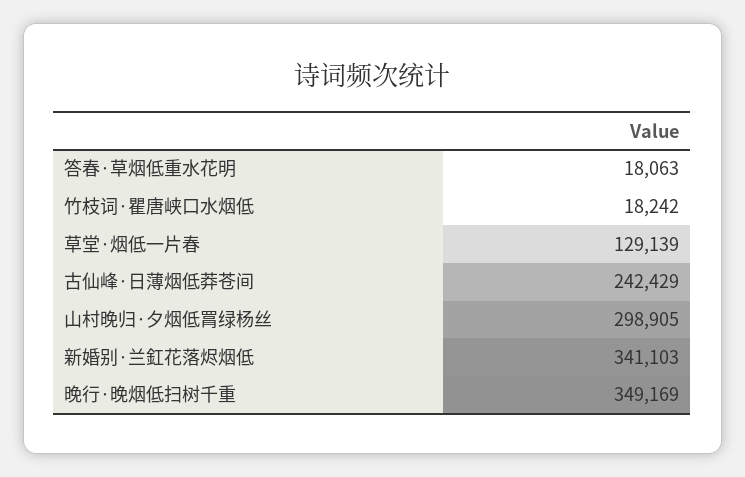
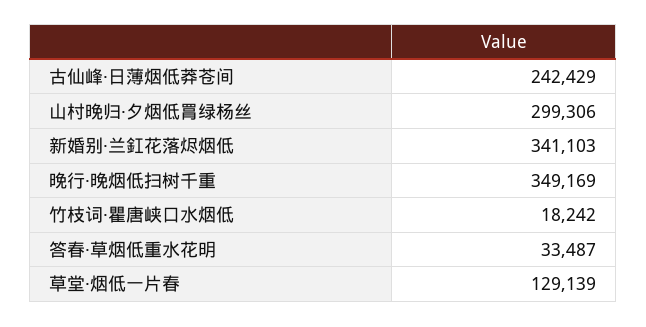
答春·草烟低重水花明: 18063 -> 33487
山村晚归·夕烟低罥绿杨丝: 298905 -> 299306

